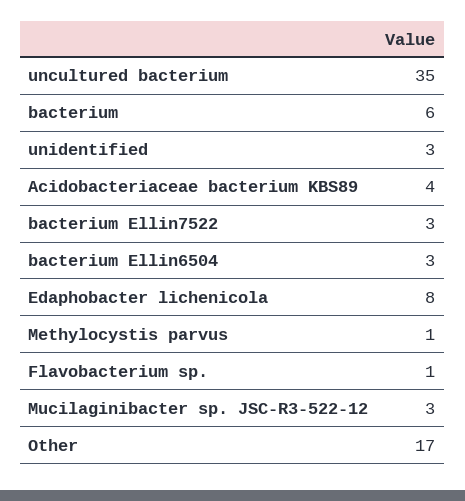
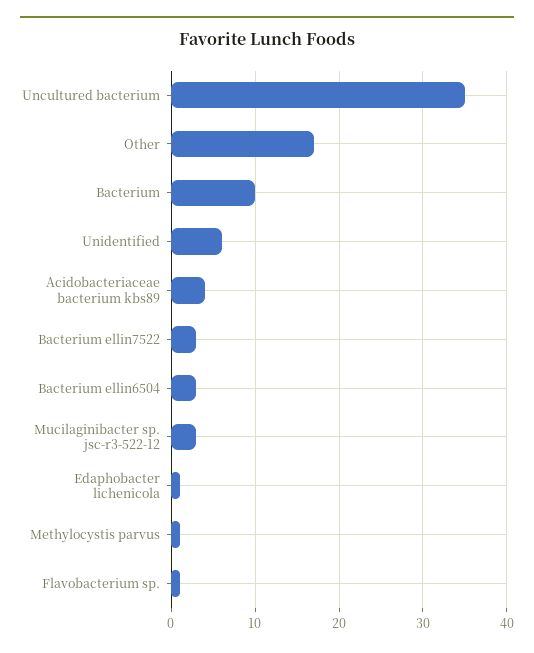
bacterium: 6 -> 10
unidentified: 3 -> 6
Edaphobacter lichenicola: 8 -> 1

